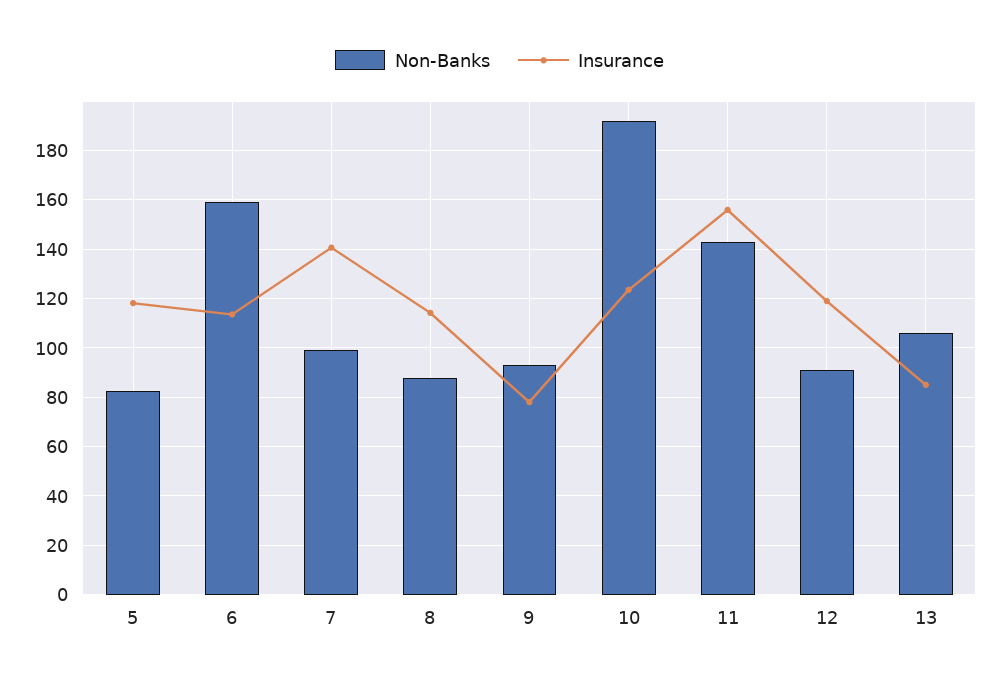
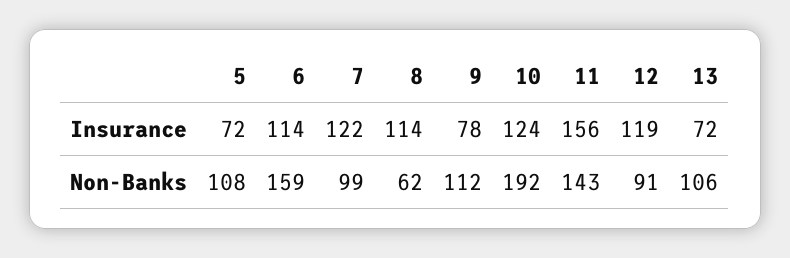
Non-Banks, 5: 82.5 -> 108
Insurance, 5: 117.5 -> 72
Insurance, 7: 140 -> 122
Non-Banks, 8: 87.5 -> 62
Non-Banks, 9: 92.5 -> 112
Insurance, 13: 85 -> 72

